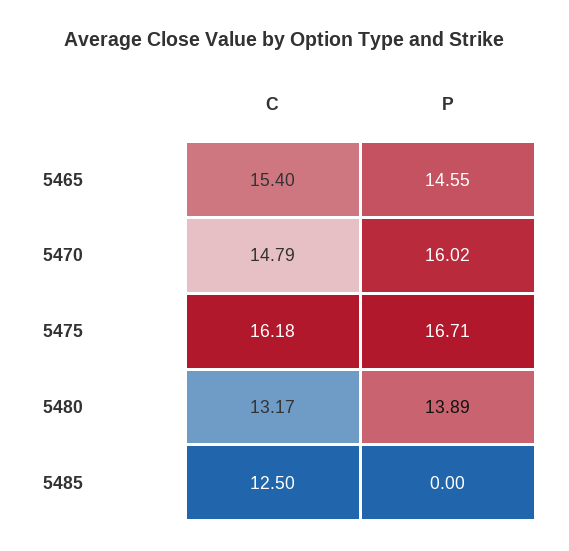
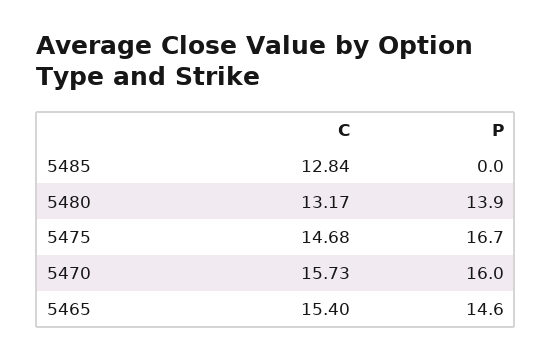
C, 5470: 14.79 -> 15.73
C, 5475: 16.18 -> 14.68
C, 5485: 12.5 -> 12.84

